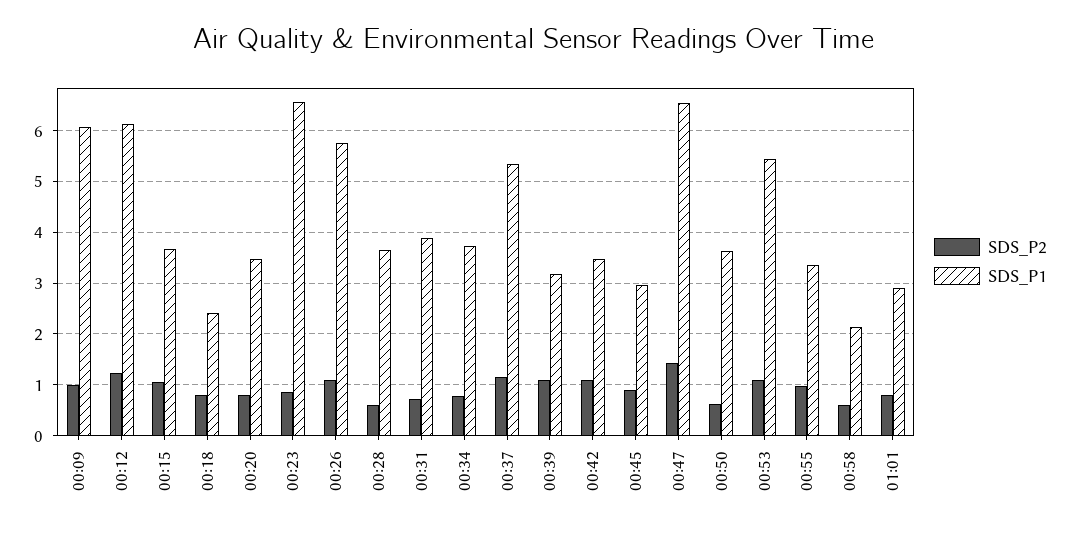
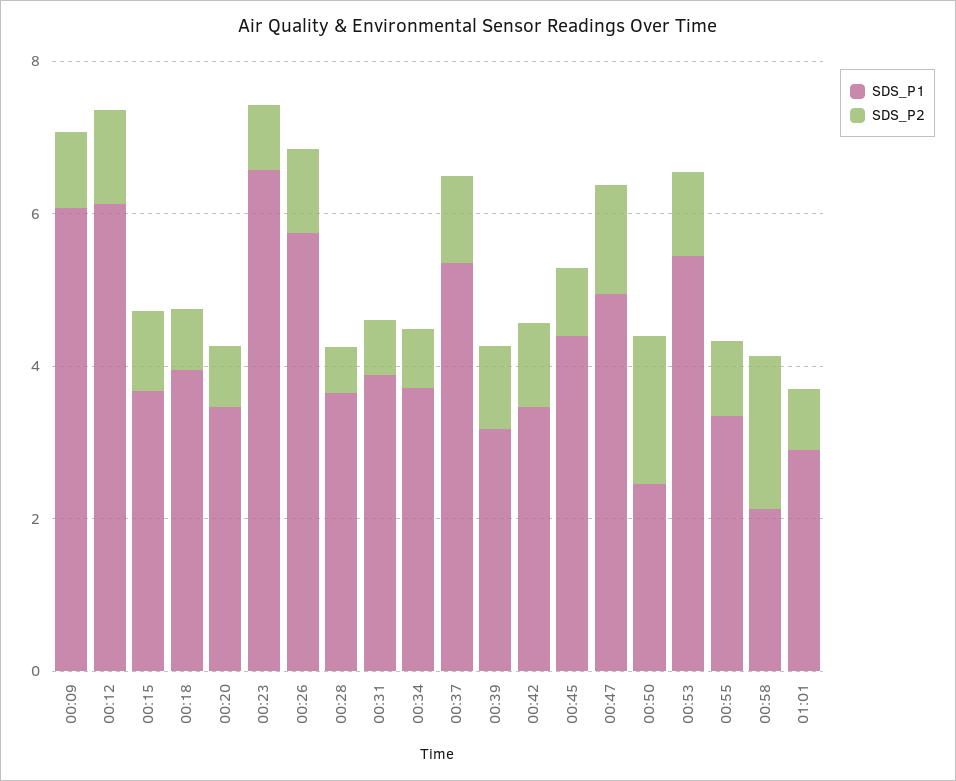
SDS_P1, 00:18: 2.4 -> 4
SDS_P1, 00:45: 3 -> 4.5
SDS_P1, 00:47: 6.6 -> 5
SDS_P2, 00:50: 0.6 -> 2
SDS_P1, 00:50: 3.6 -> 2.5
SDS_P2, 00:58: 0.6 -> 2

